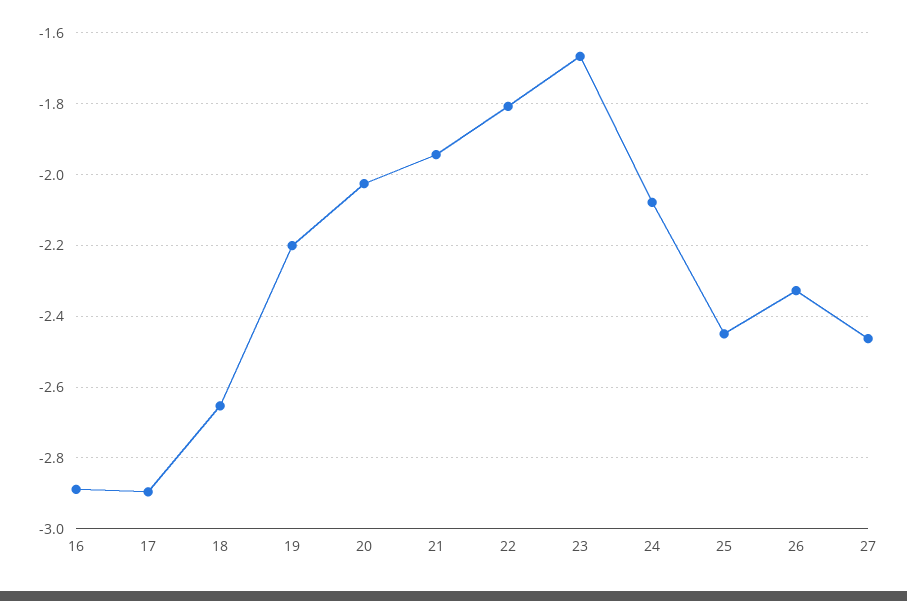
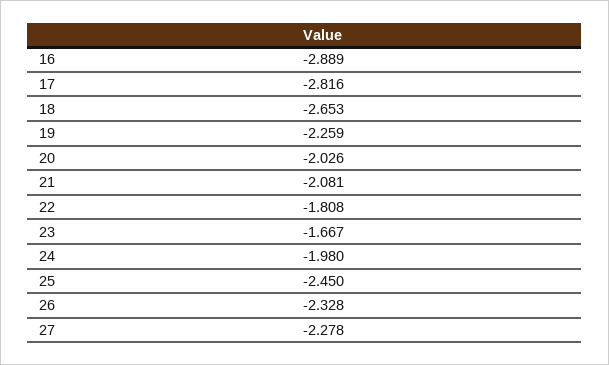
17: -2.9 -> -2.816
19: -2.2 -> -2.259
21: -1.94 -> -2.081
24: -2.08 -> -1.98
27: -2.46 -> -2.278

